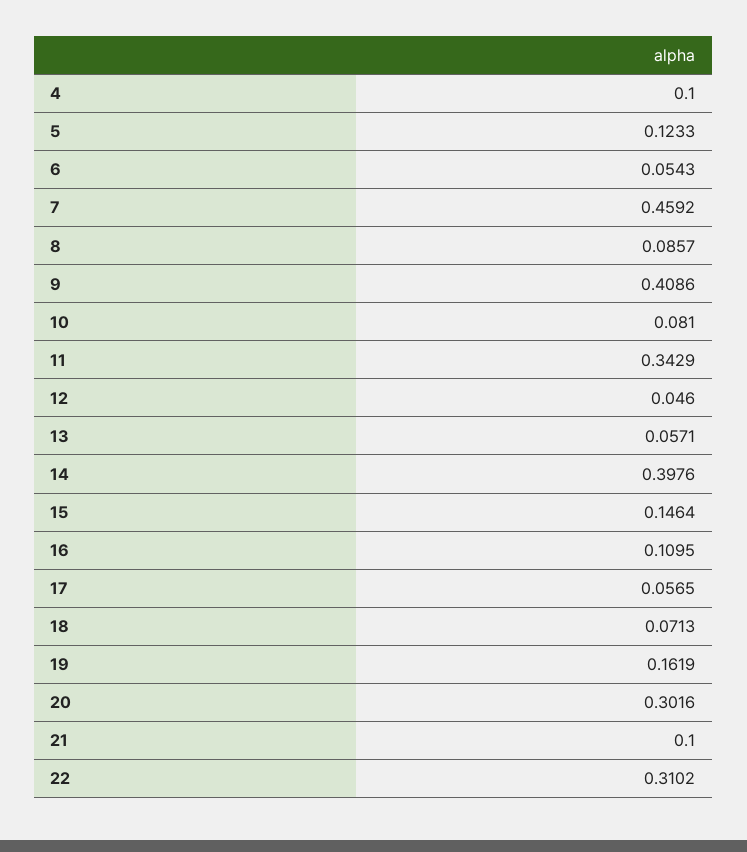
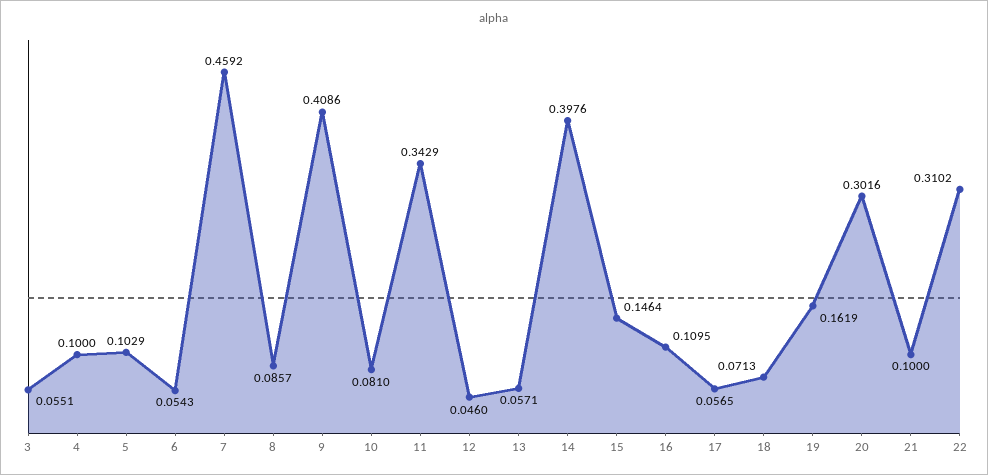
5: 0.1233 -> 0.1029
3: none -> 0.0551

